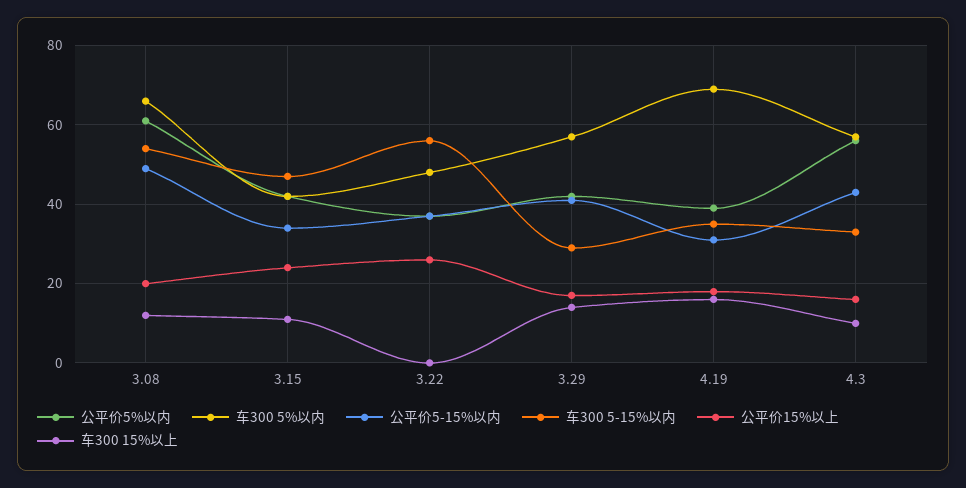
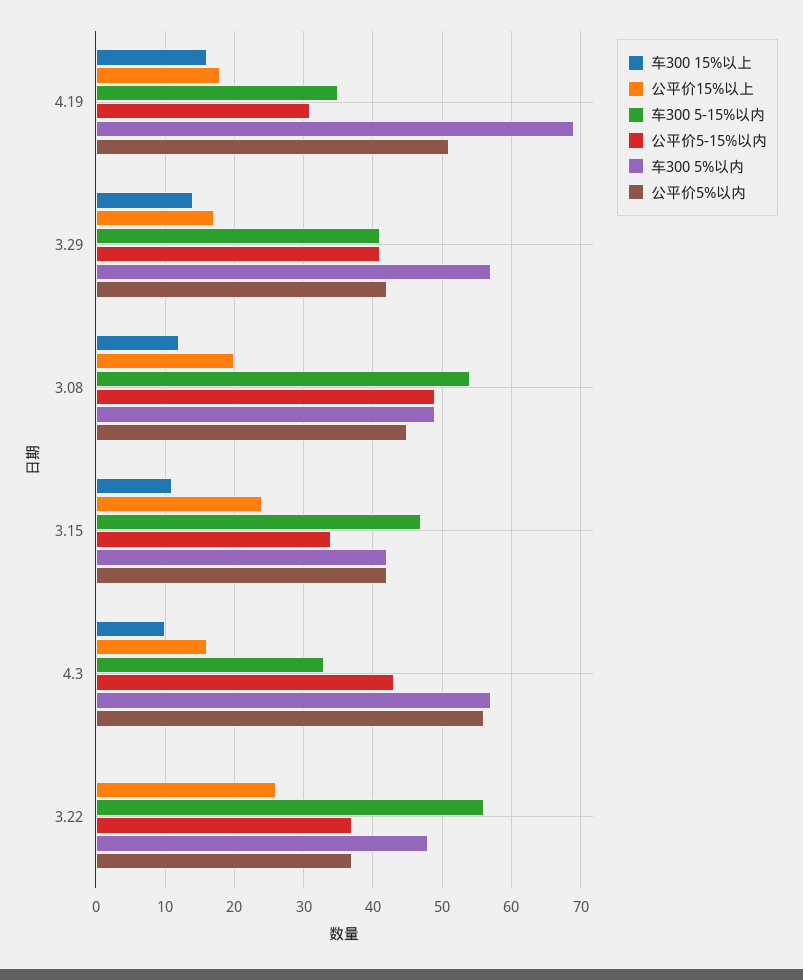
公平价5%以内, 3.08: 60 -> 45
车300 5%以内, 3.08: 65 -> 49
车300 5-15%以内, 3.29: 30 -> 41
公平价5%以内, 4.19: 40 -> 51

